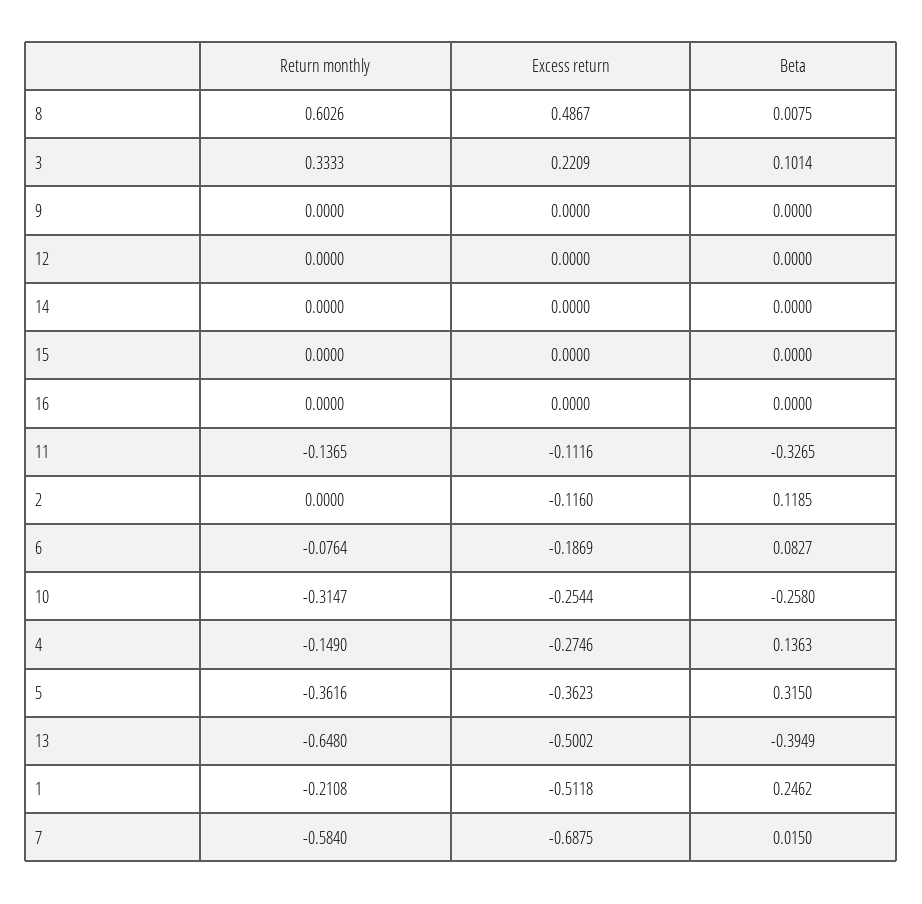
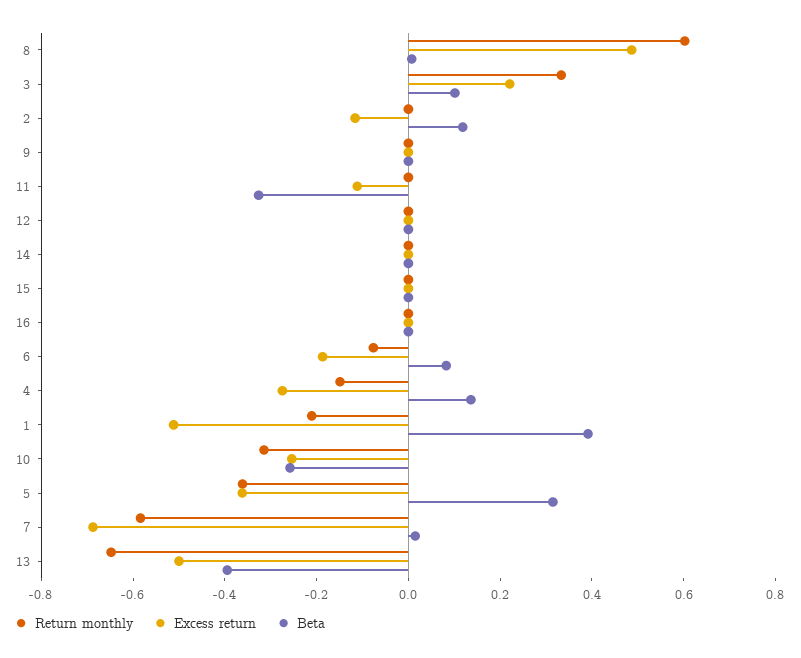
Return monthly, 11: -0.1365 -> 0
Beta, 1: 0.2462 -> 0.4

